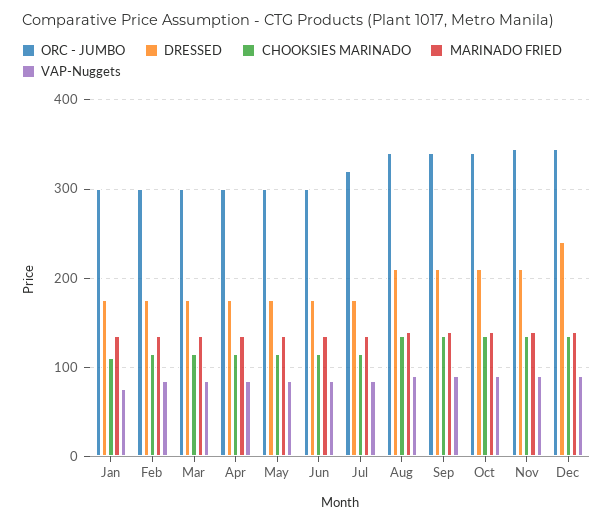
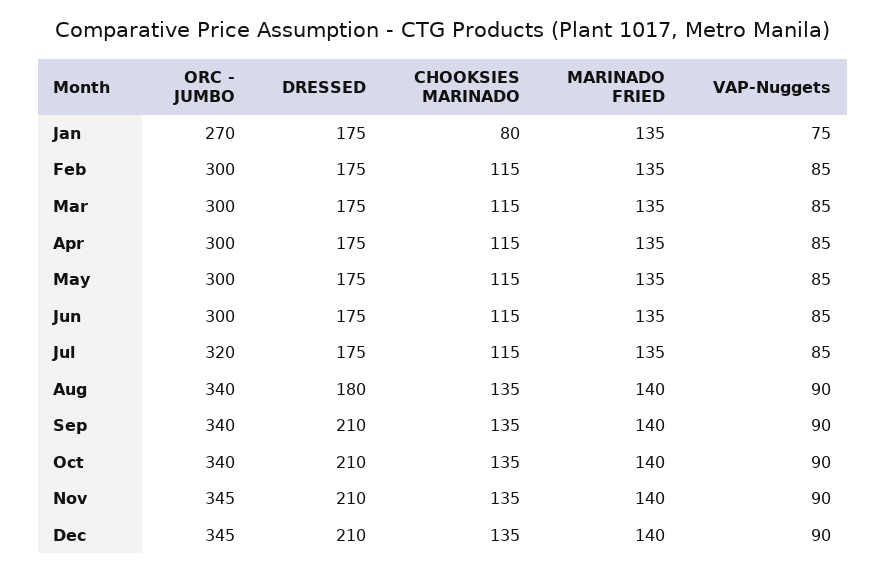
ORC - JUMBO, Jan: 300 -> 270
CHOOKSIES MARINADO, Jan: 110 -> 80
DRESSED, Aug: 210 -> 180
DRESSED, Dec: 240 -> 210

